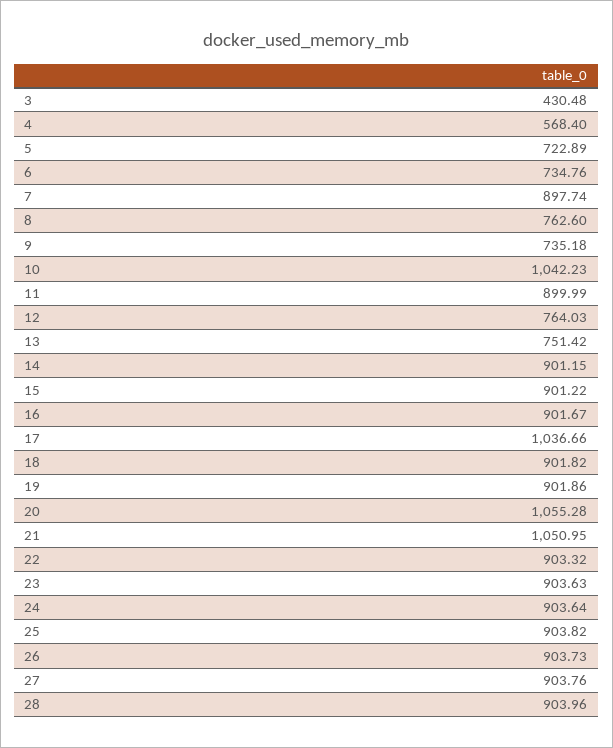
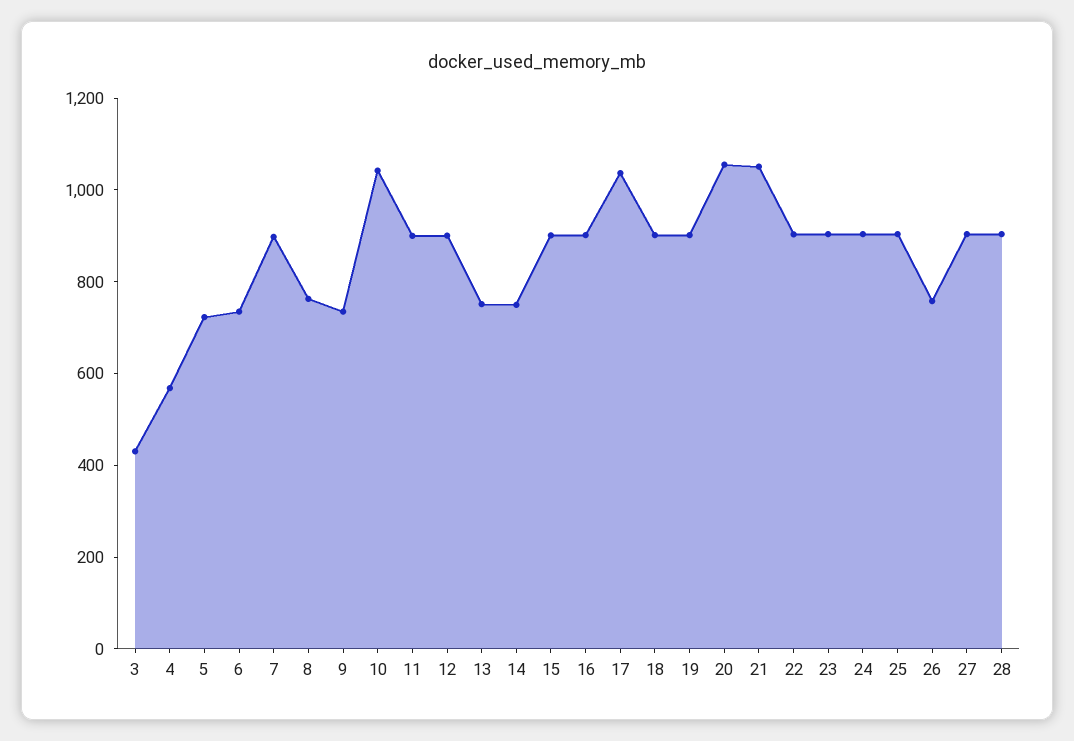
12: 764.03 -> 900
14: 901.15 -> 750
26: 903.73 -> 750

